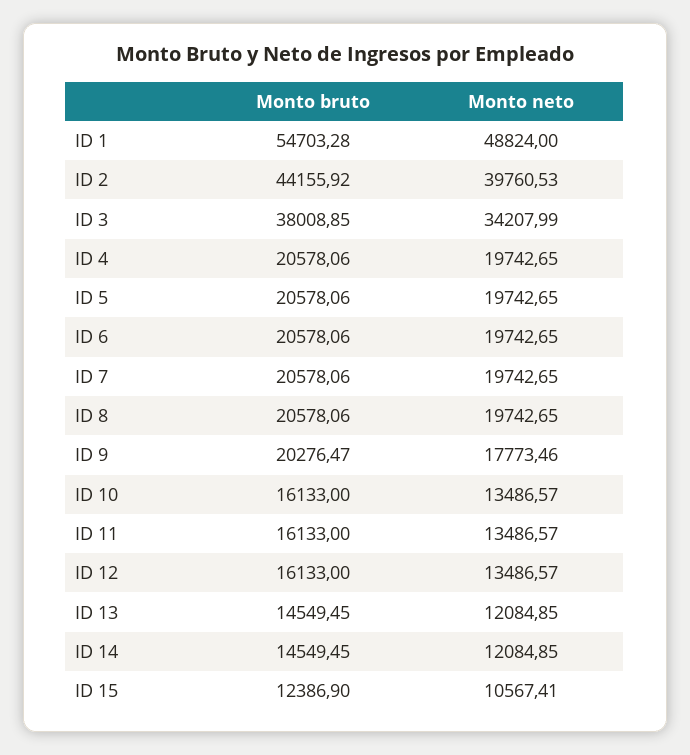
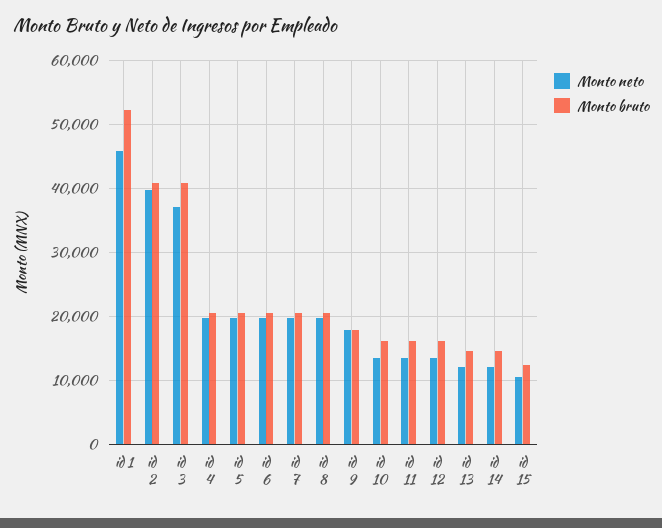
Monto bruto, ID 1: 54703.28 -> 52000
Monto neto, ID 1: 48824 -> 46000
Monto bruto, ID 2: 44155.92 -> 41000
Monto bruto, ID 3: 38008.85 -> 41000
Monto neto, ID 3: 34207.99 -> 37000
Monto bruto, ID 9: 20276.47 -> 18000

